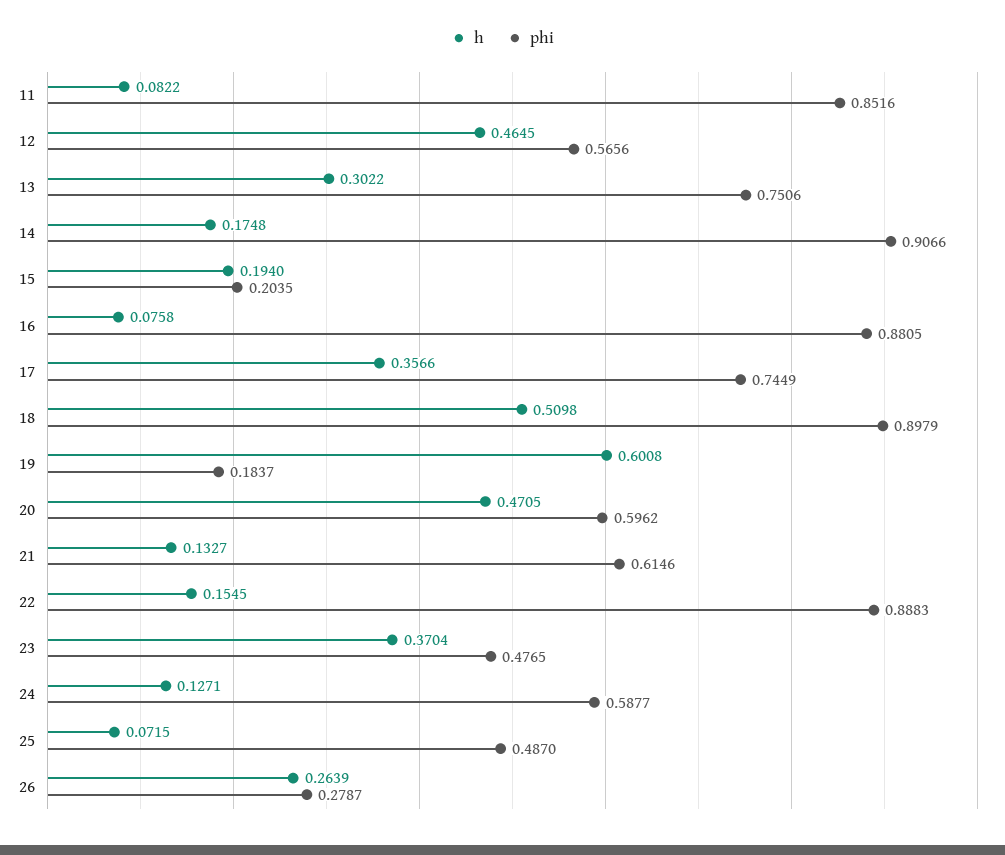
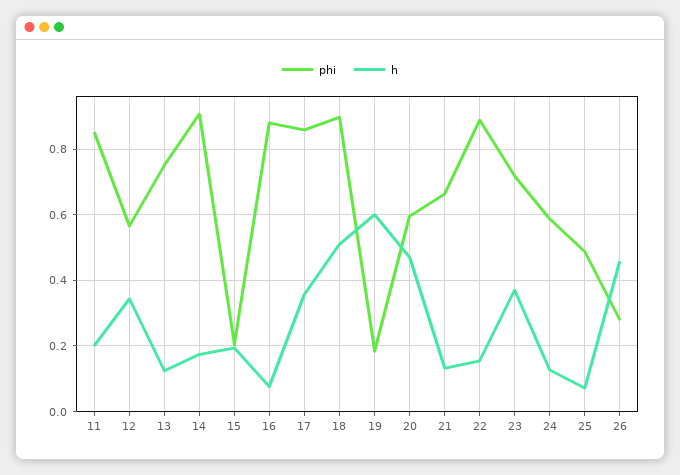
h, 11: 0.0822 -> 0.2
h, 12: 0.4645 -> 0.34
h, 13: 0.3022 -> 0.12
phi, 17: 0.7449 -> 0.86
phi, 21: 0.6146 -> 0.66
phi, 23: 0.4765 -> 0.72
h, 26: 0.2639 -> 0.46

